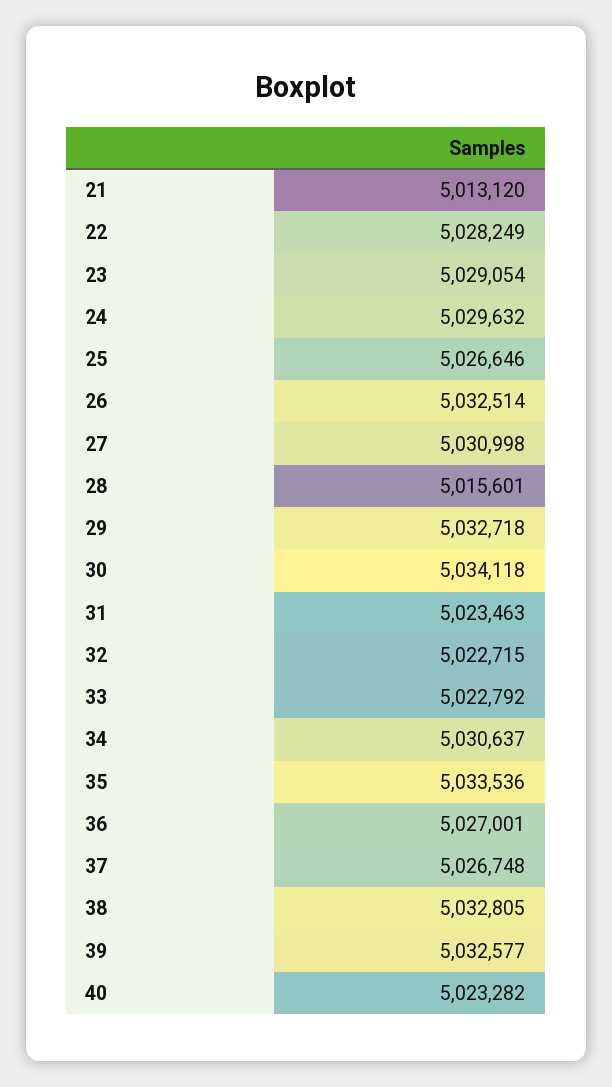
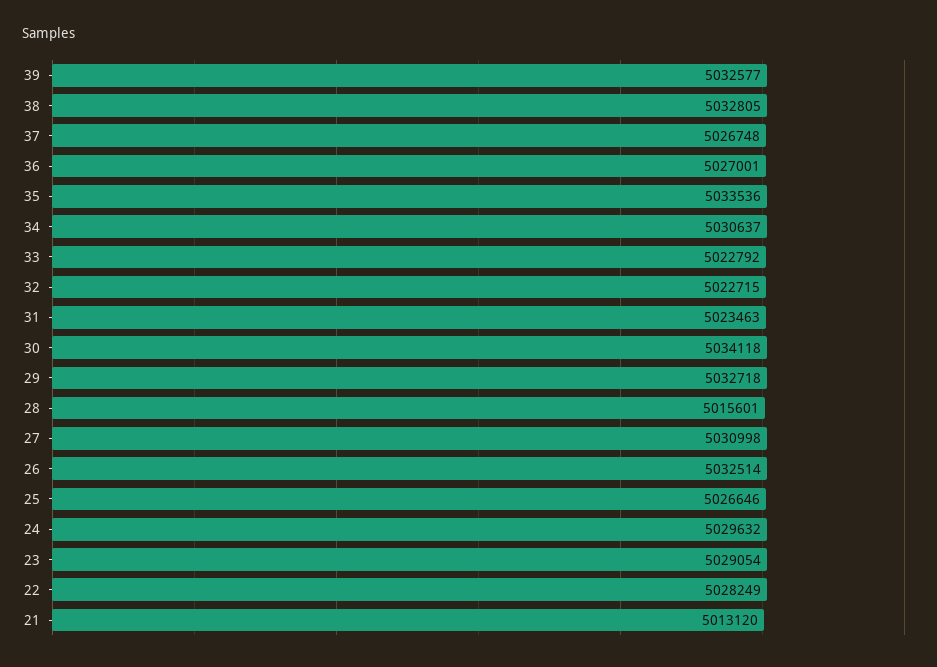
40: 5023282 -> none

